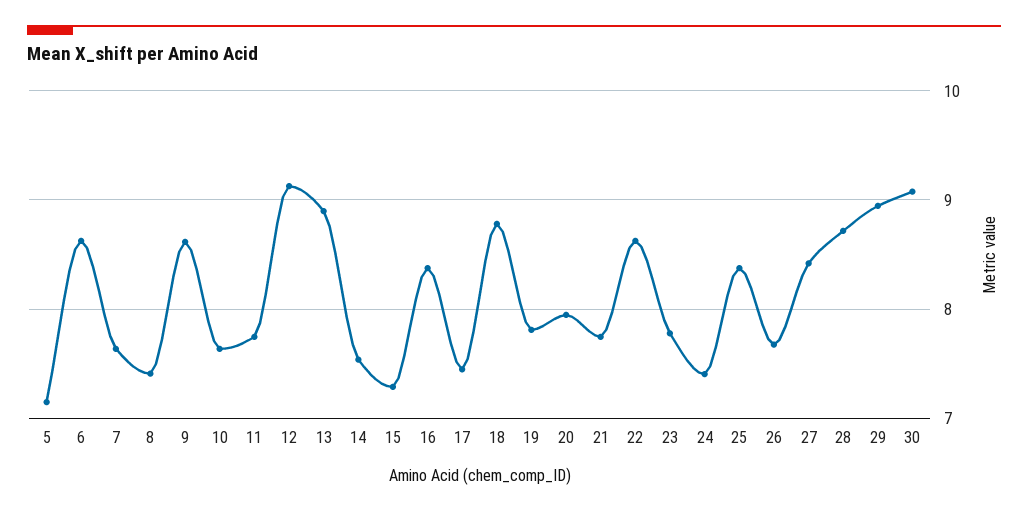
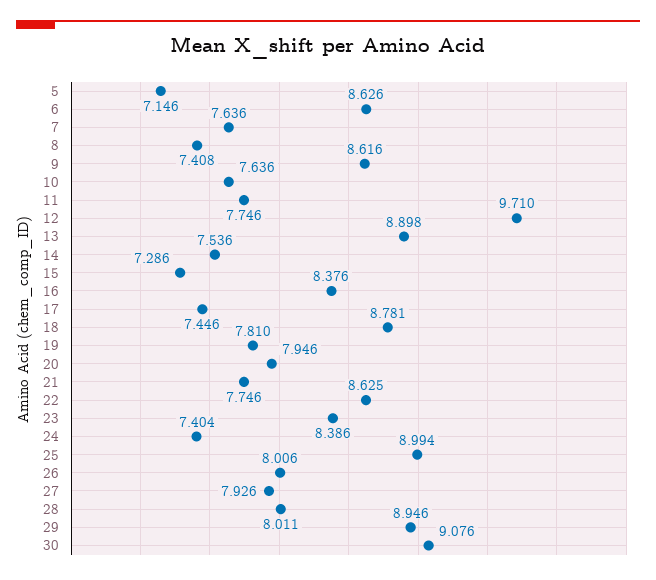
12: 9.1 -> 9.71
23: 7.8 -> 8.386
25: 8.4 -> 8.994
26: 7.7 -> 8.006
27: 8.4 -> 7.926
28: 8.7 -> 8.011

